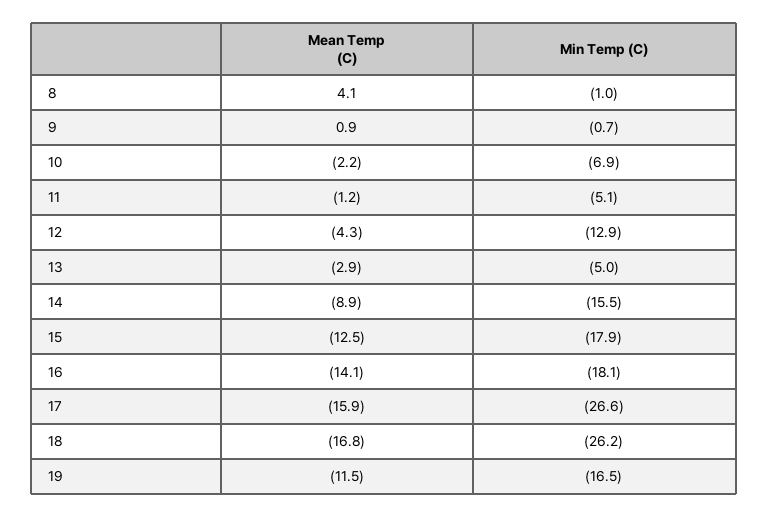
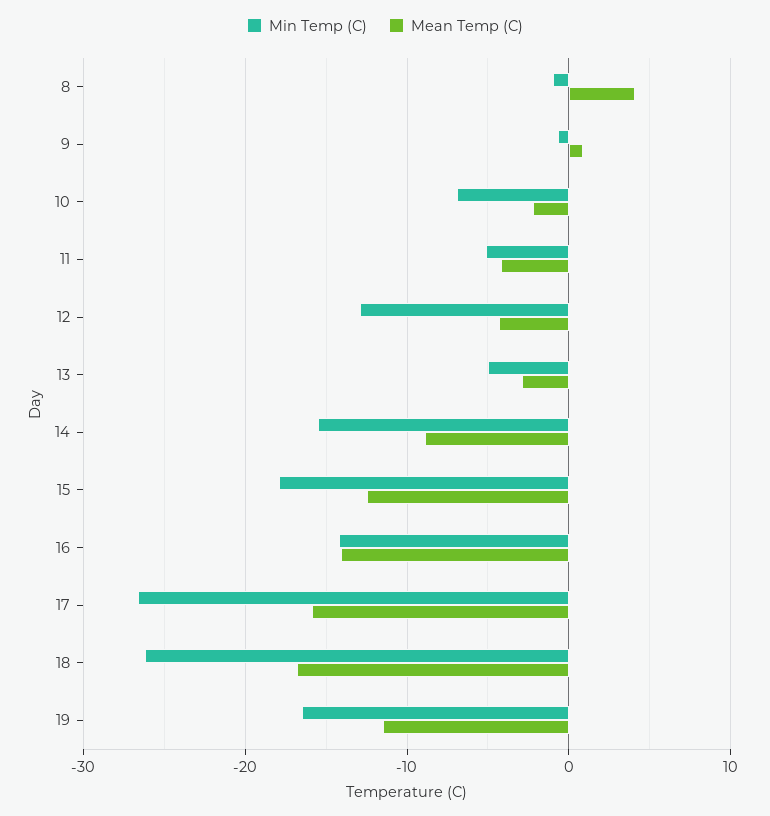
Mean Temp (C), 11: -1.2 -> -4
Min Temp (C), 16: -18.1 -> -14

